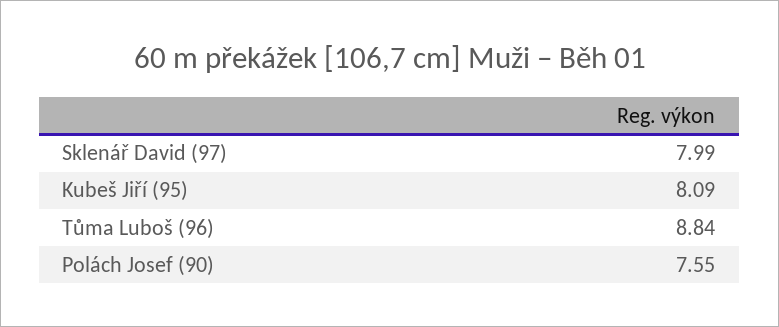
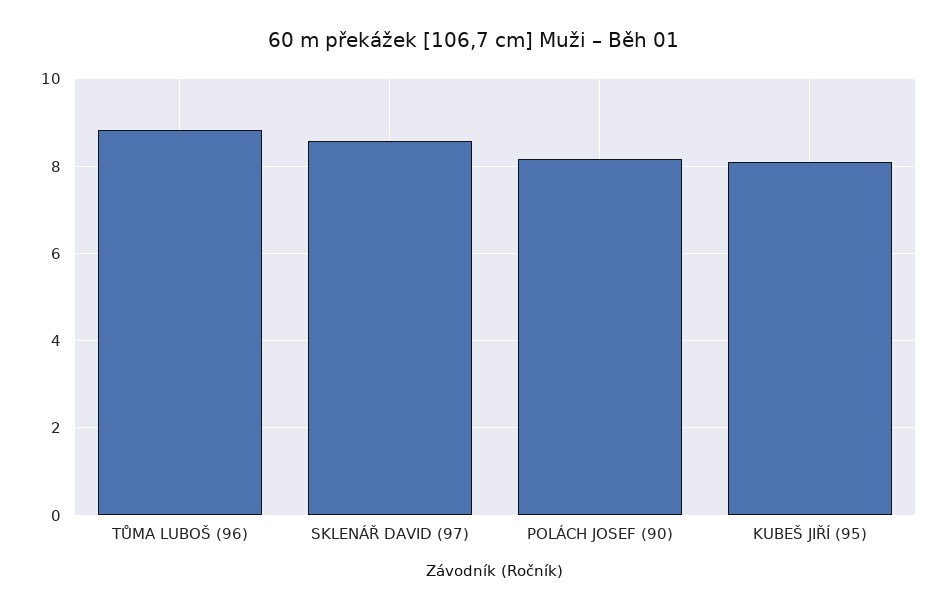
Sklenář David (97): 7.99 -> 8.6
Polách Josef (90): 7.55 -> 8.2

